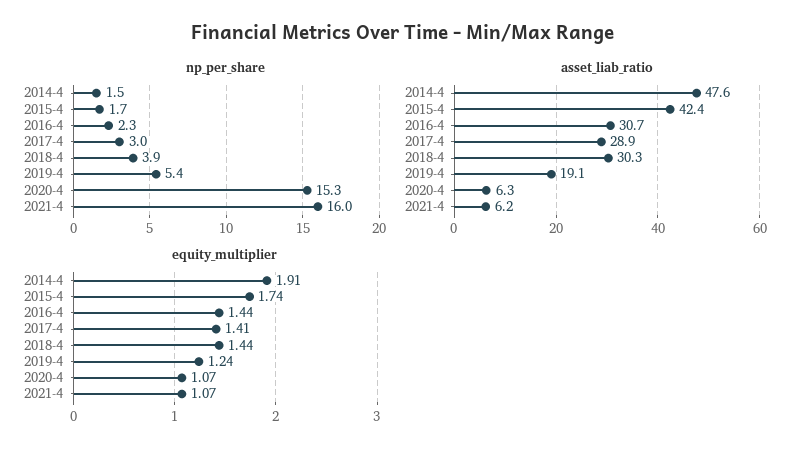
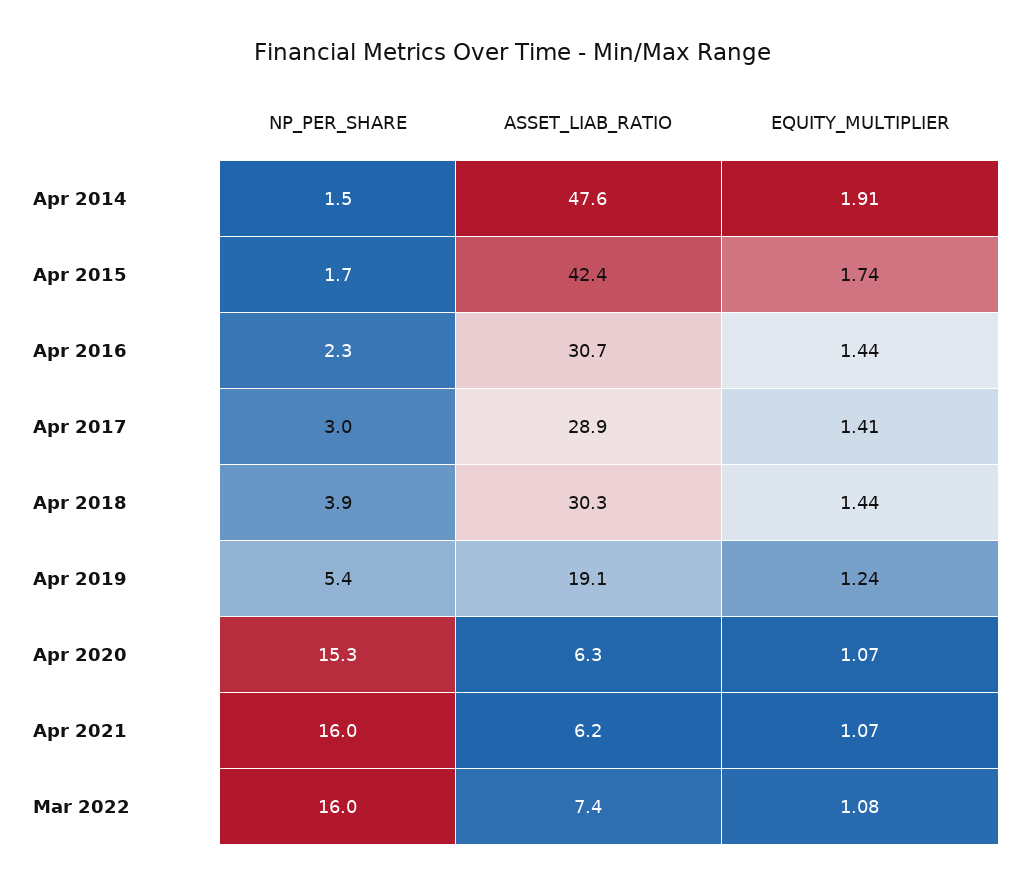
np_per_share, Mar 2022: none -> 16
asset_liab_ratio, Mar 2022: none -> 7.4
equity_multiplier, Mar 2022: none -> 1.08

